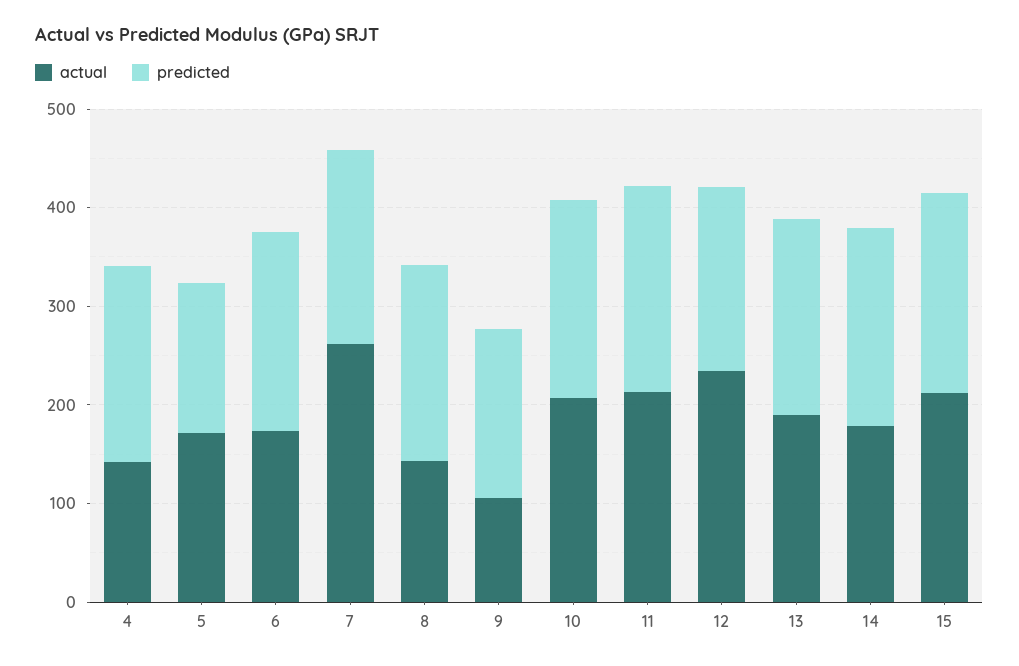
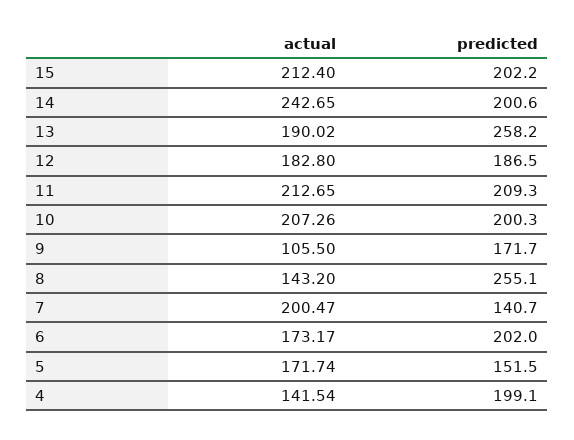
actual, 7: 260 -> 200.47
predicted, 7: 200 -> 140.7
predicted, 8: 200 -> 255.1
actual, 12: 240 -> 182.8
predicted, 13: 200 -> 258.2
actual, 14: 180 -> 242.65

